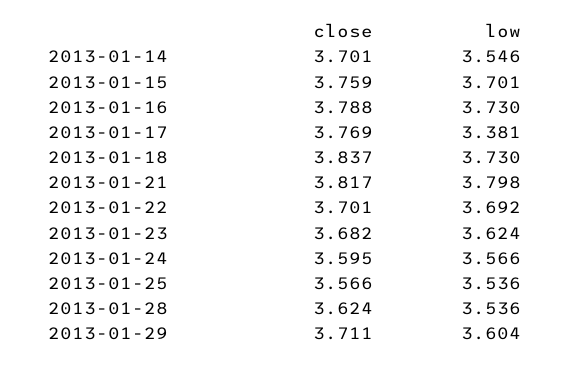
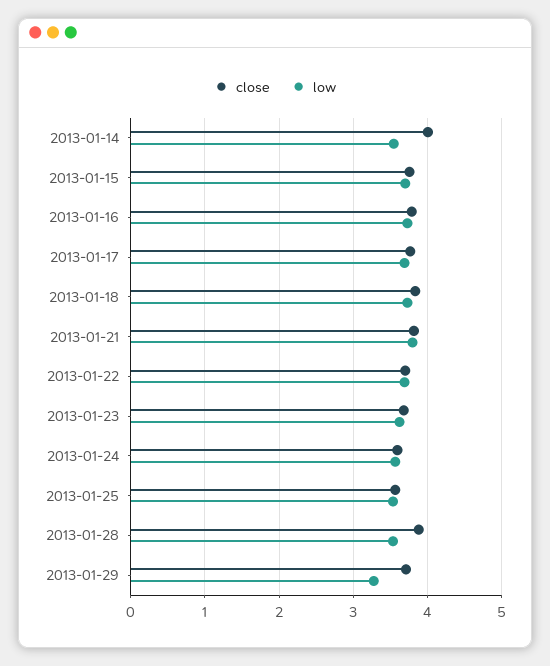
close, 2013-01-14: 3.701 -> 4
low, 2013-01-17: 3.381 -> 3.7
close, 2013-01-28: 3.624 -> 3.9
low, 2013-01-29: 3.604 -> 3.3

